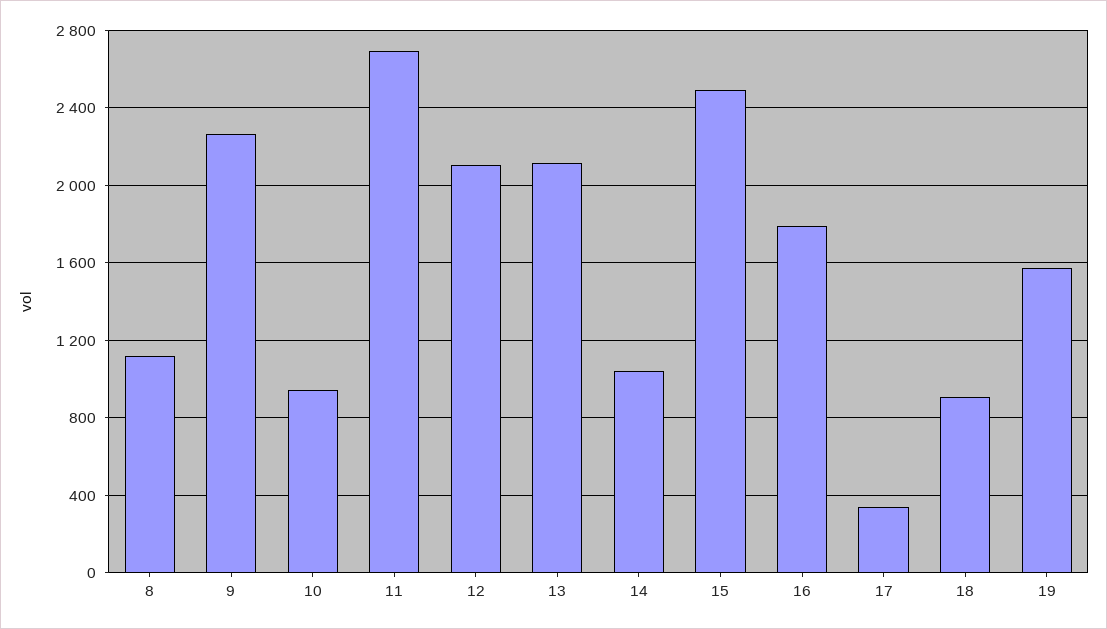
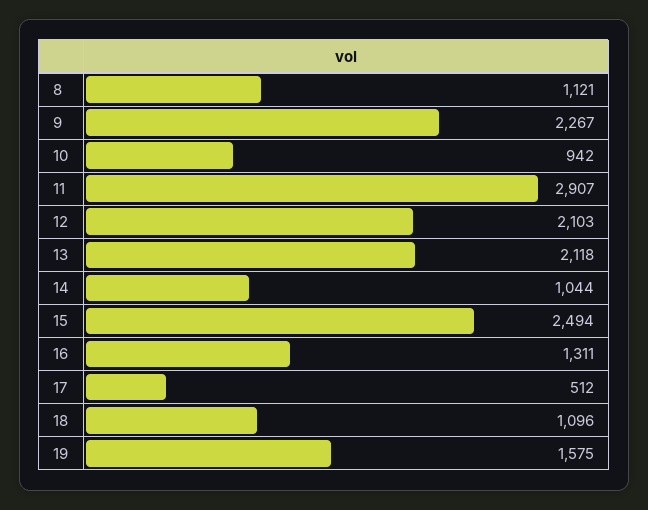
11: 2700 -> 2907
16: 1800 -> 1311
17: 350 -> 512
18: 900 -> 1096

